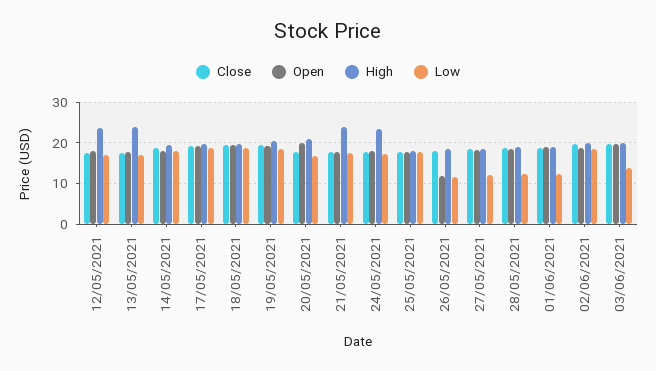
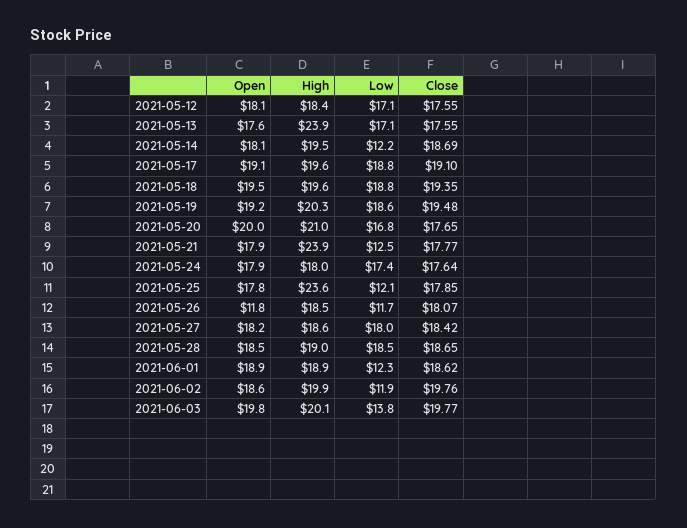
High, 12/05/2021: 24 -> 18.4
Low, 14/05/2021: 18 -> 12.2
Low, 21/05/2021: 18 -> 12.5
High, 24/05/2021: 24 -> 18
High, 25/05/2021: 18 -> 23.6
Low, 25/05/2021: 18 -> 12.1
Low, 27/05/2021: 12 -> 18
Low, 28/05/2021: 12 -> 18.5
Low, 02/06/2021: 18 -> 11.9

